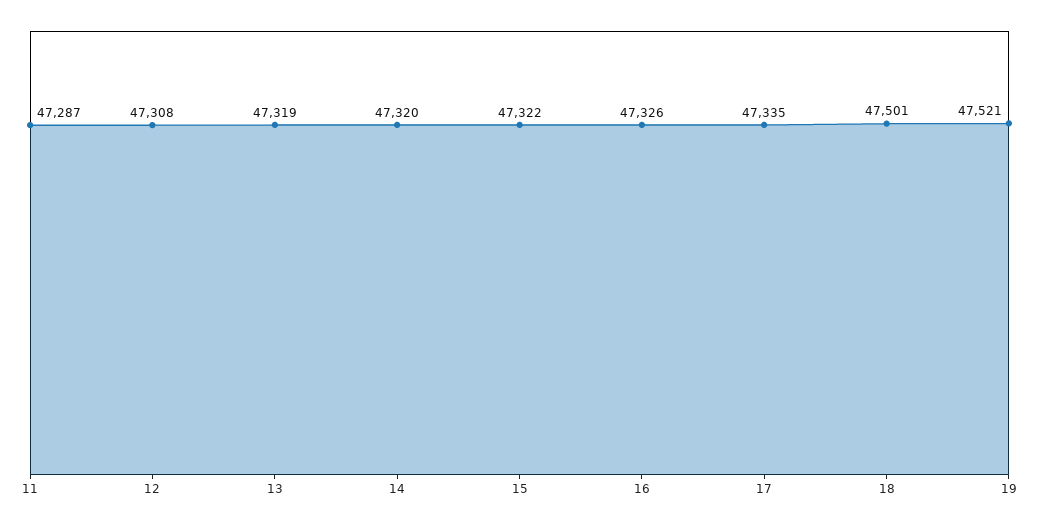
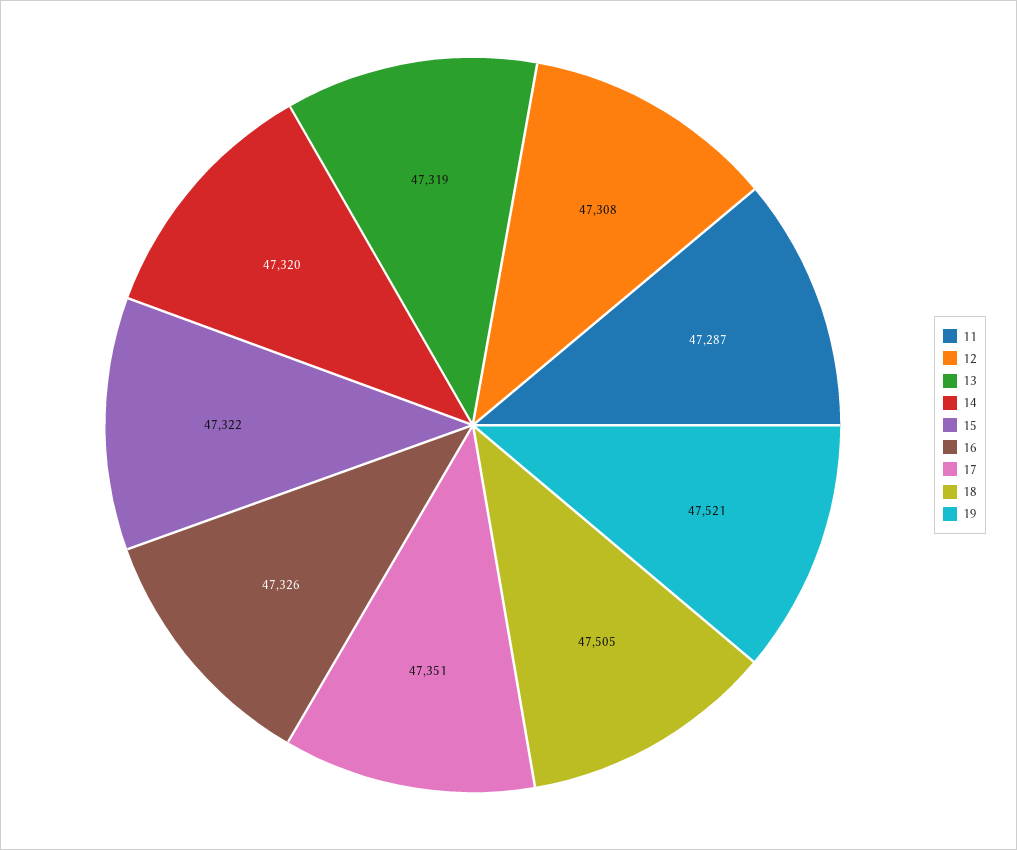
17: 47335 -> 47351
18: 47501 -> 47505

